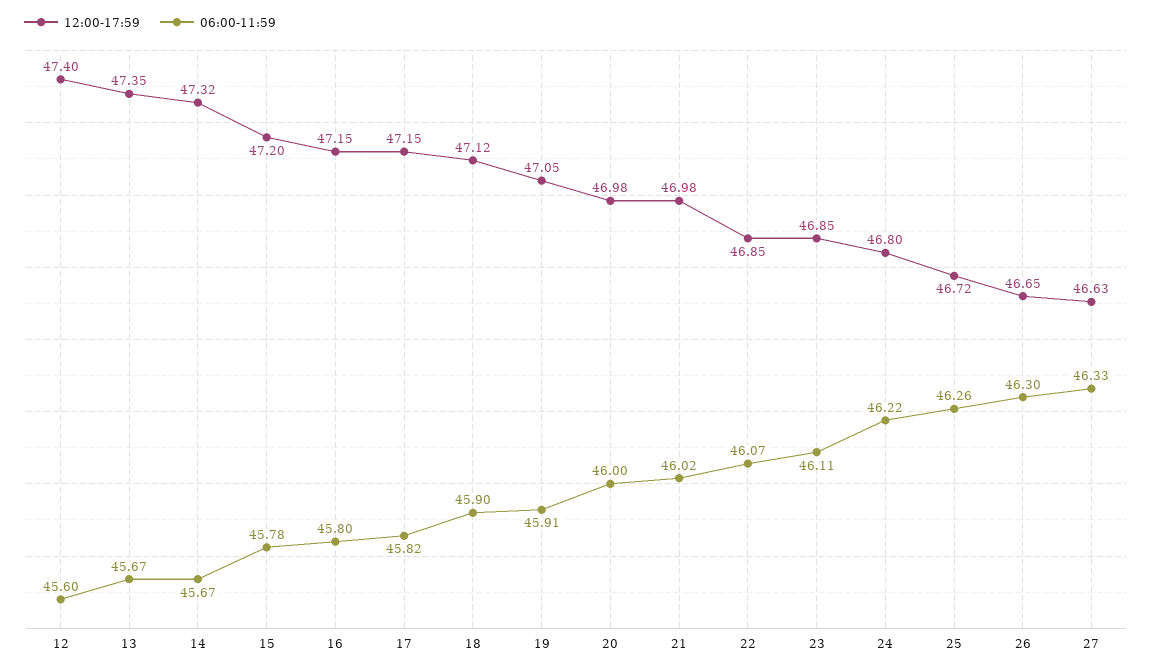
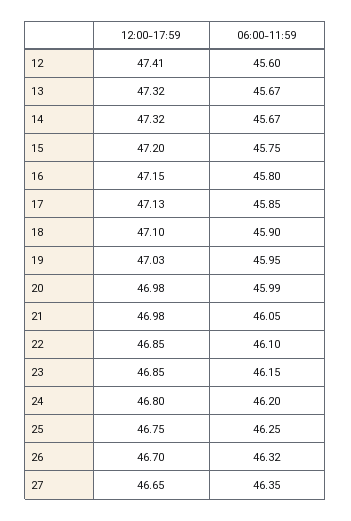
12:00-17:59, 12: 47.4 -> 47.41
12:00-17:59, 13: 47.35 -> 47.32
06:00-11:59, 15: 45.78 -> 45.75
12:00-17:59, 17: 47.15 -> 47.13
06:00-11:59, 17: 45.82 -> 45.85
12:00-17:59, 18: 47.12 -> 47.1
12:00-17:59, 19: 47.05 -> 47.03
06:00-11:59, 19: 45.91 -> 45.95
06:00-11:59, 20: 46 -> 45.99
06:00-11:59, 21: 46.02 -> 46.05
06:00-11:59, 22: 46.07 -> 46.1
06:00-11:59, 23: 46.11 -> 46.15
06:00-11:59, 24: 46.22 -> 46.2
12:00-17:59, 25: 46.72 -> 46.75
06:00-11:59, 25: 46.26 -> 46.25
12:00-17:59, 26: 46.65 -> 46.7
06:00-11:59, 26: 46.3 -> 46.32
12:00-17:59, 27: 46.63 -> 46.65
06:00-11:59, 27: 46.33 -> 46.35

